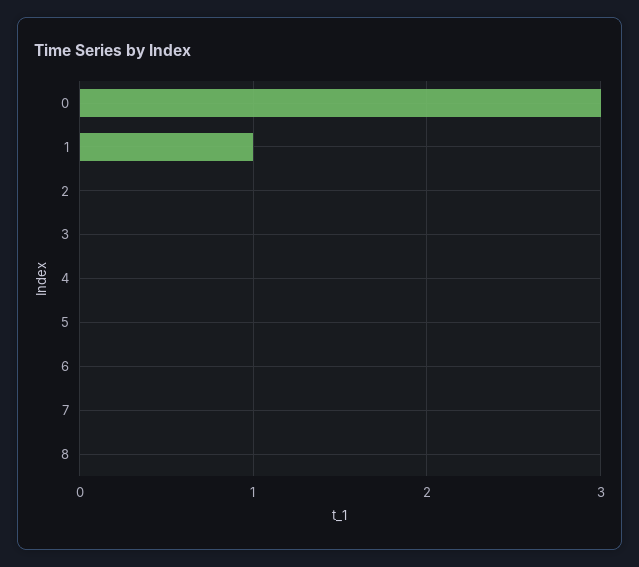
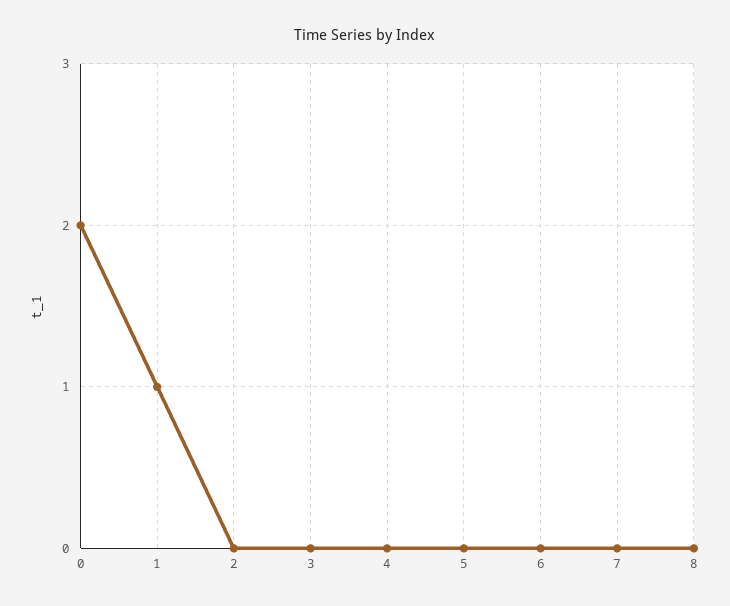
0: 3 -> 2

